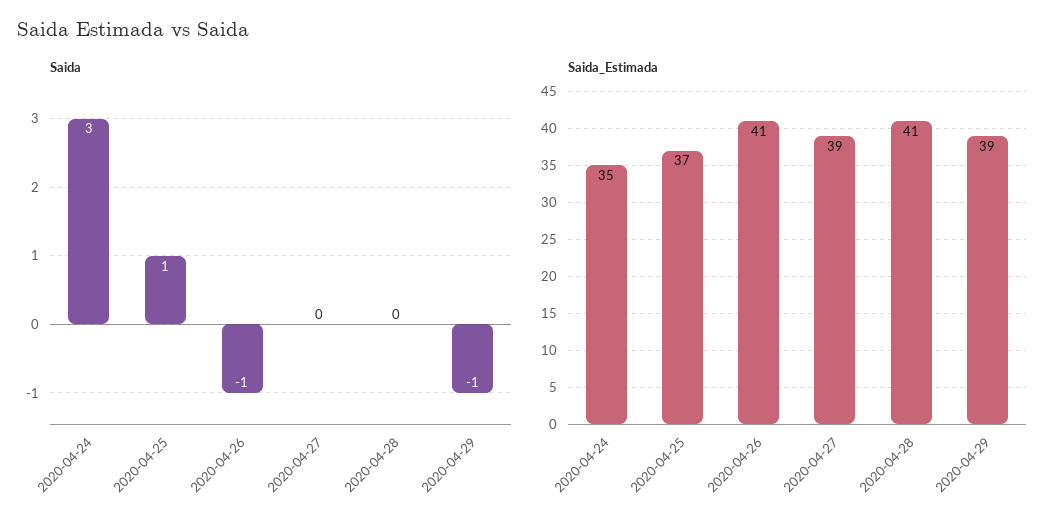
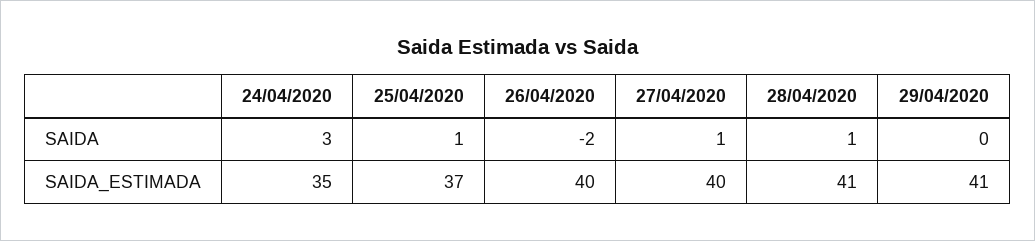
Saida, 2020-04-26: -1 -> -2
Saida, 2020-04-27: 0 -> 1
Saida, 2020-04-28: 0 -> 1
Saida, 2020-04-29: -1 -> 0
Saida_Estimada, 2020-04-26: 41 -> 40
Saida_Estimada, 2020-04-27: 39 -> 40
Saida_Estimada, 2020-04-29: 39 -> 41

